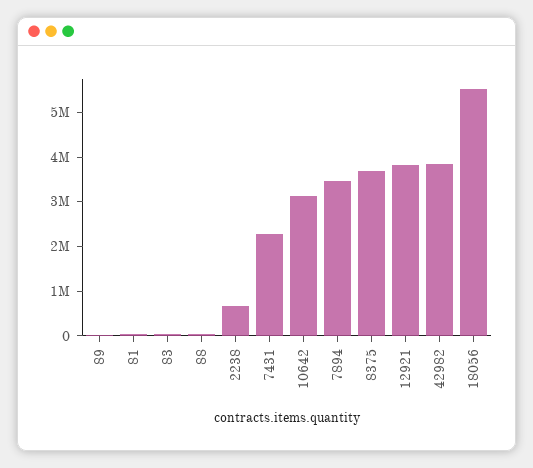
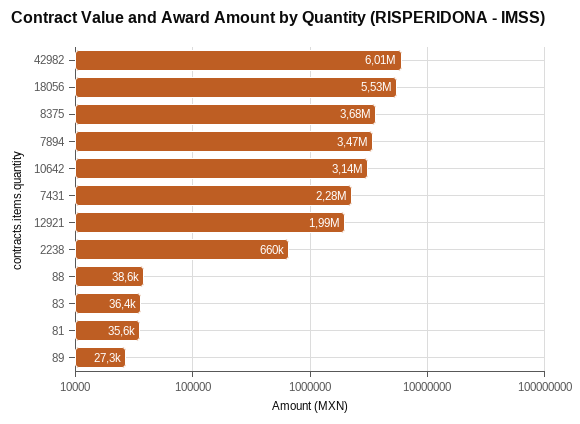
12921: 3800000 -> 1990000
42982: 3800000 -> 6010000

